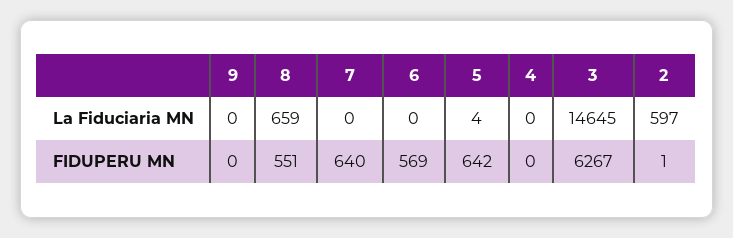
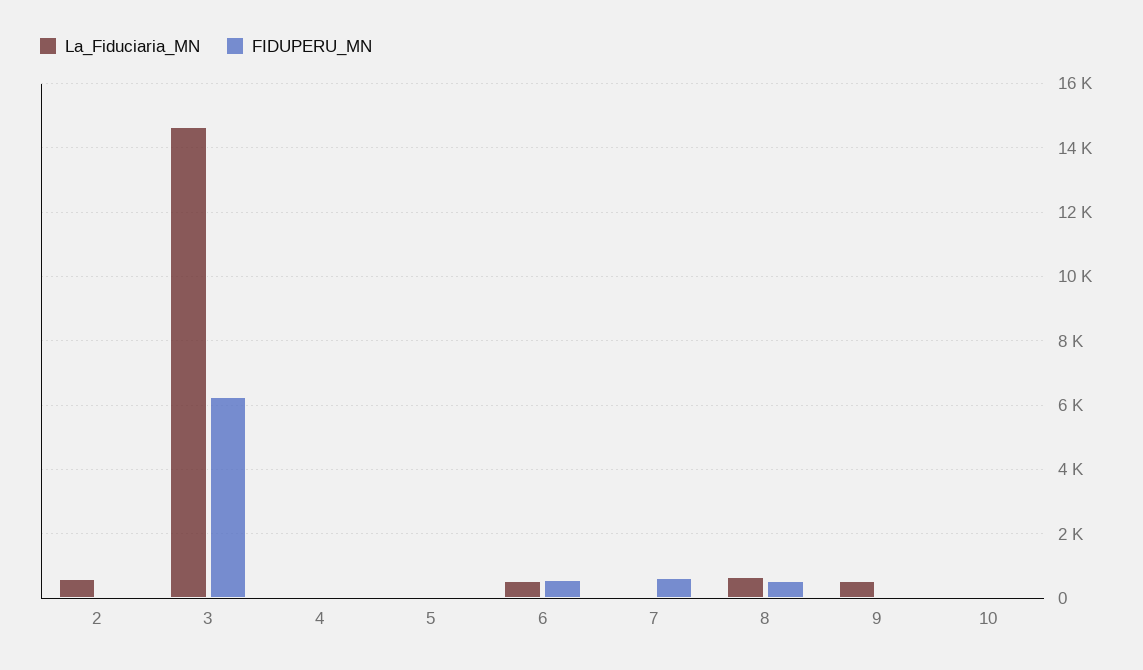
La Fiduciaria MN, 9: 0 -> 600
La Fiduciaria MN, 6: 0 -> 600
FIDUPERU MN, 5: 642 -> 0
La Fiduciaria MN, 10: none -> 0
FIDUPERU MN, 10: none -> 0

